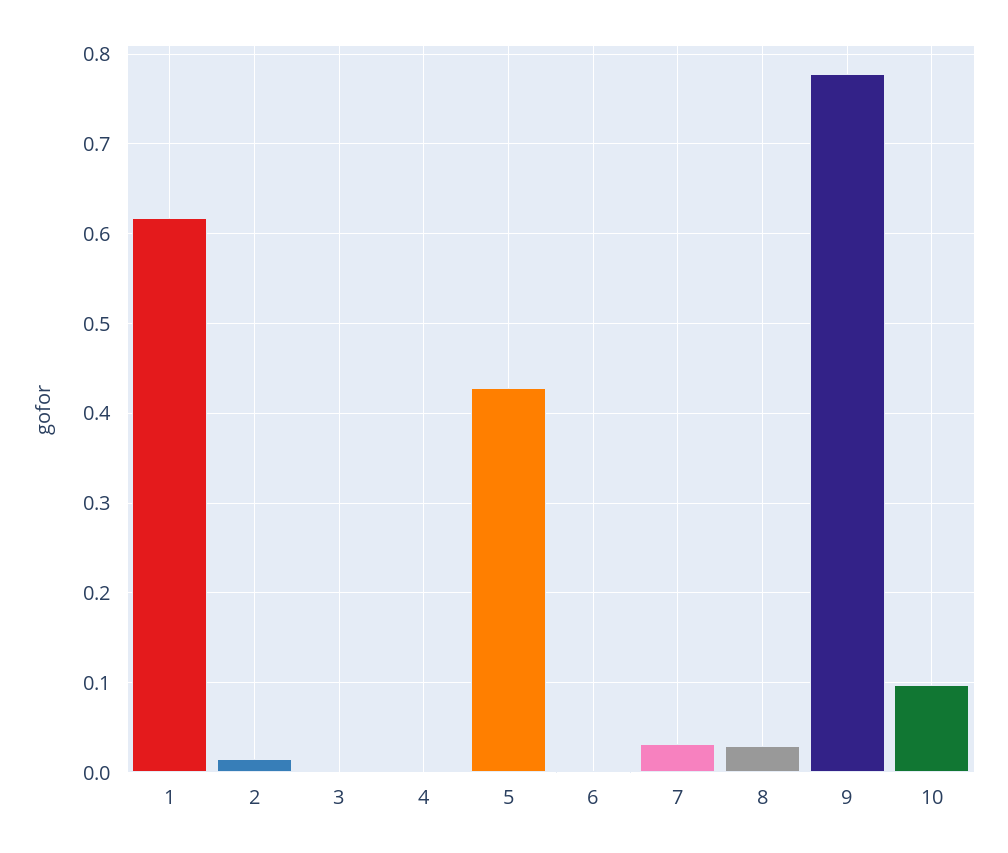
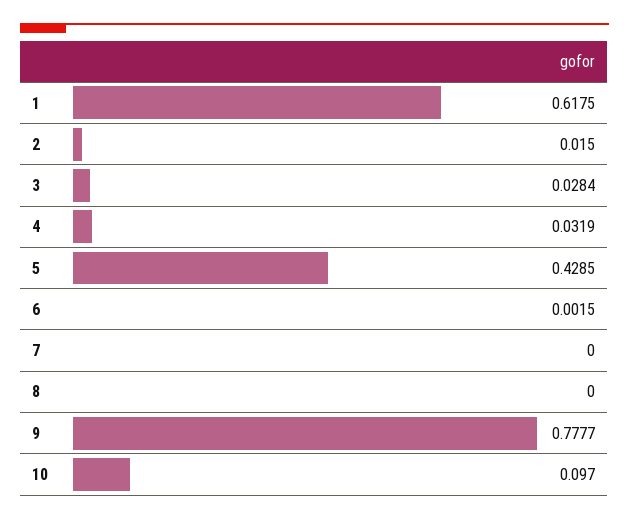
3: 0 -> 0.0284
4: 0 -> 0.0319
7: 0.03 -> 0
8: 0.03 -> 0

